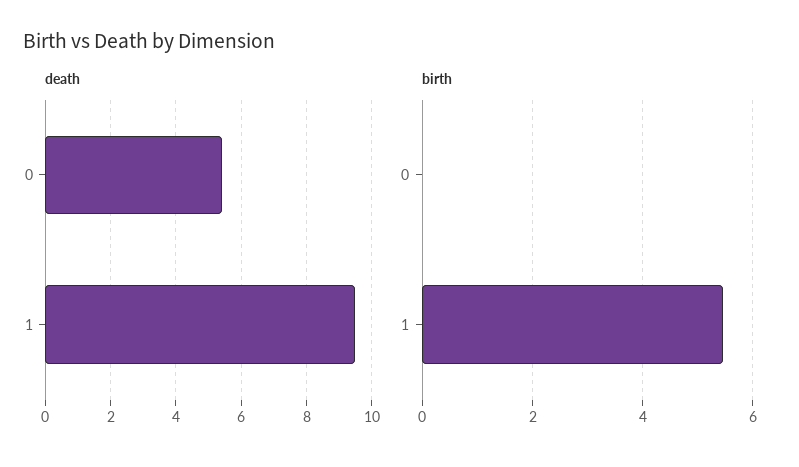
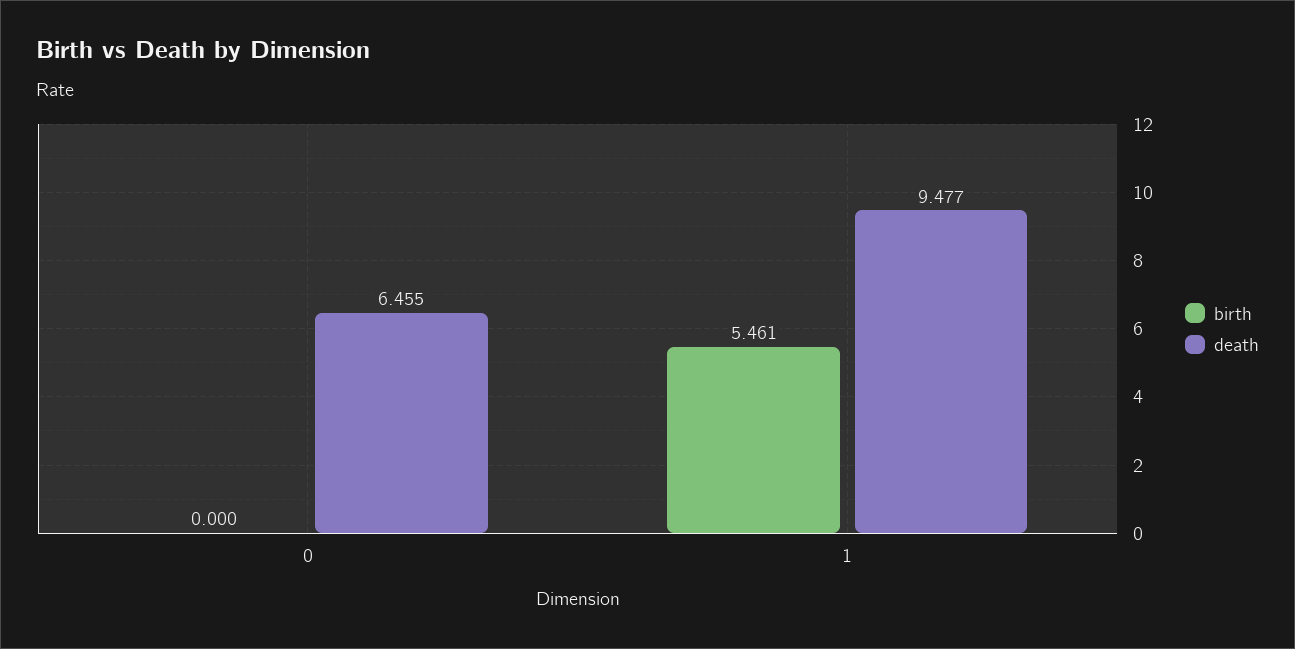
death, 0: 5.4 -> 6.455

